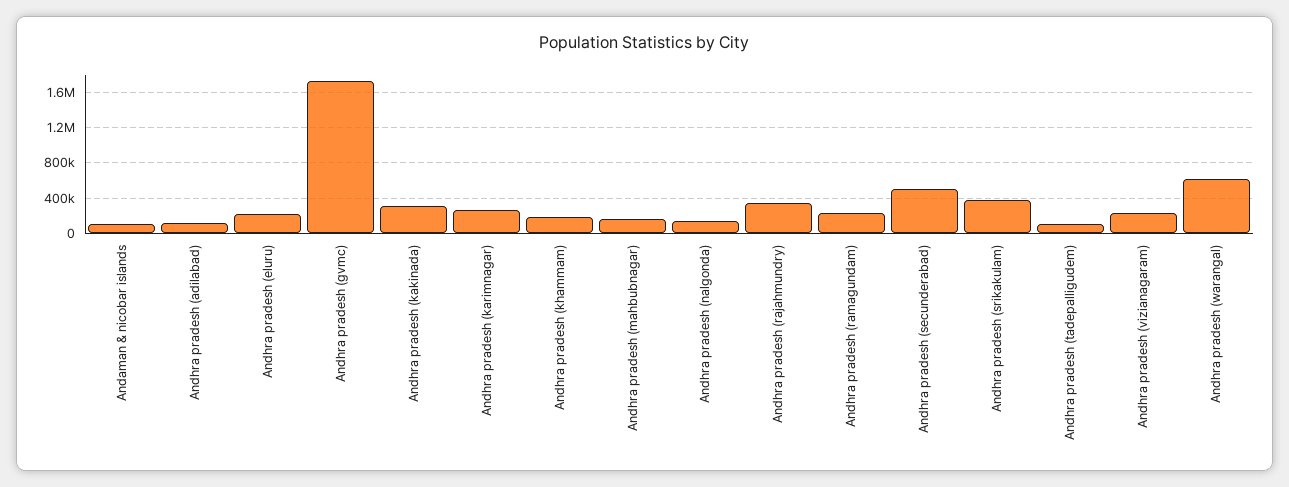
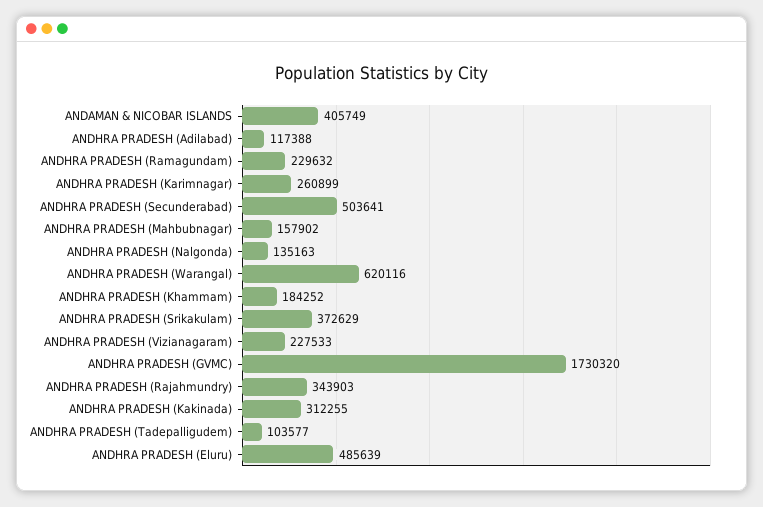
Andaman & nicobar islands: 100000 -> 405749
Andhra pradesh (eluru): 200000 -> 485639

